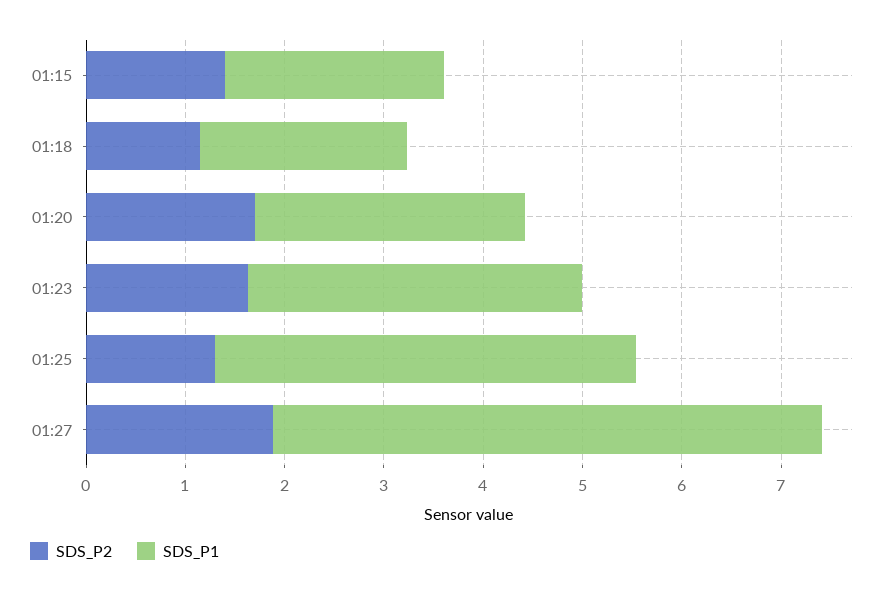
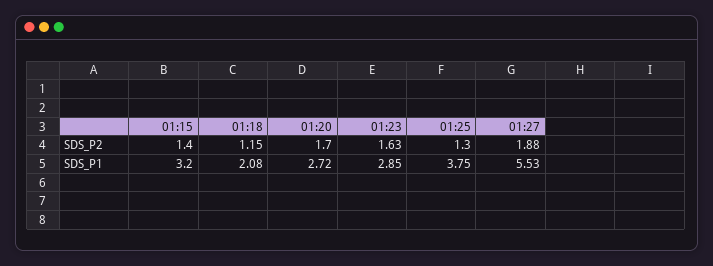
SDS_P1, 01:15: 2.2 -> 3.2
SDS_P1, 01:23: 3.4 -> 2.85
SDS_P1, 01:25: 4.2 -> 3.75

